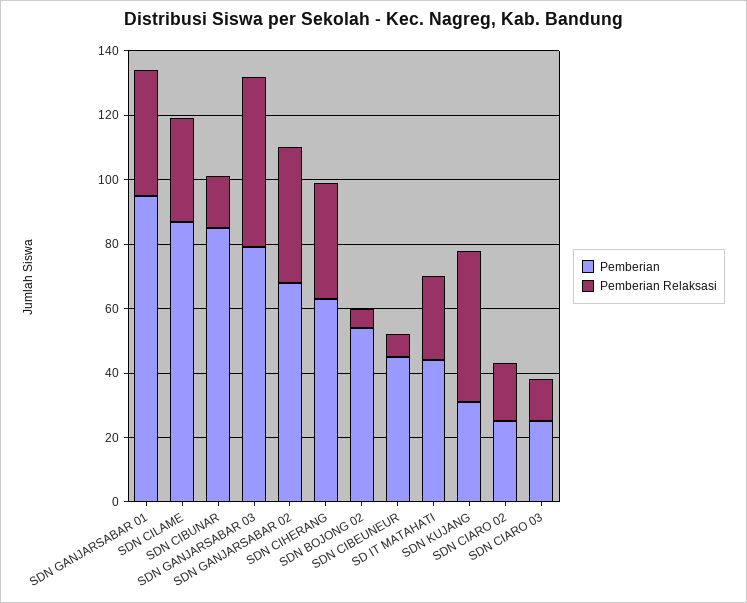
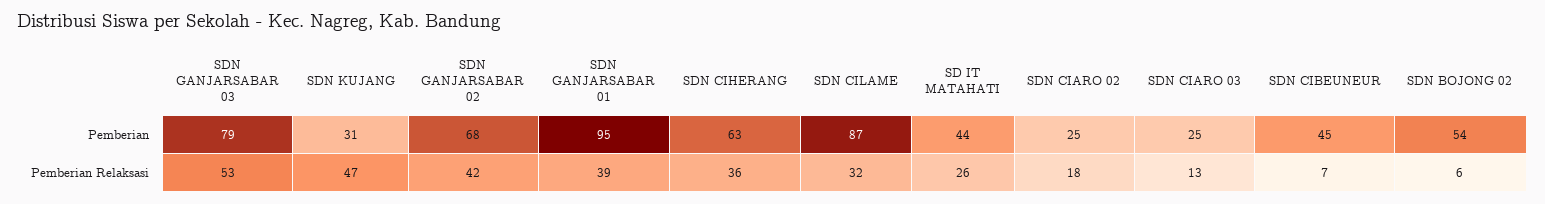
Pemberian, SDN CIBUNAR: 85 -> none
Pemberian Relaksasi, SDN CIBUNAR: 15 -> none

